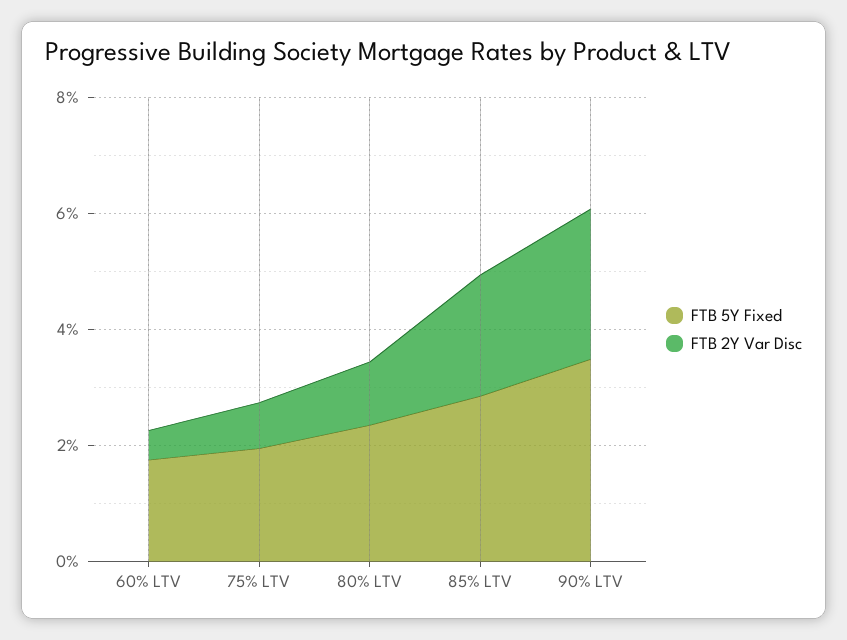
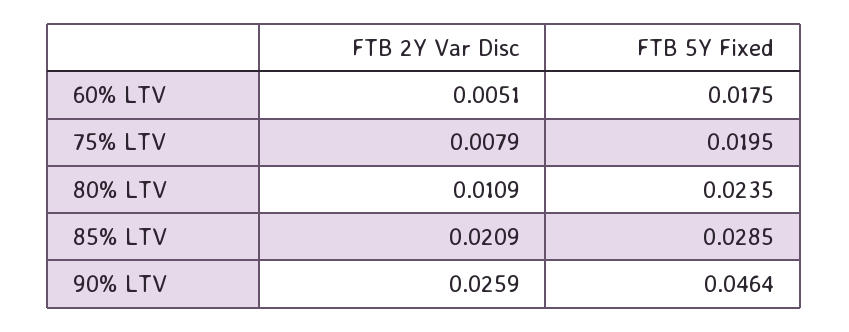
FTB 5Y Fixed, 90% LTV: 0.035 -> 0.0464

